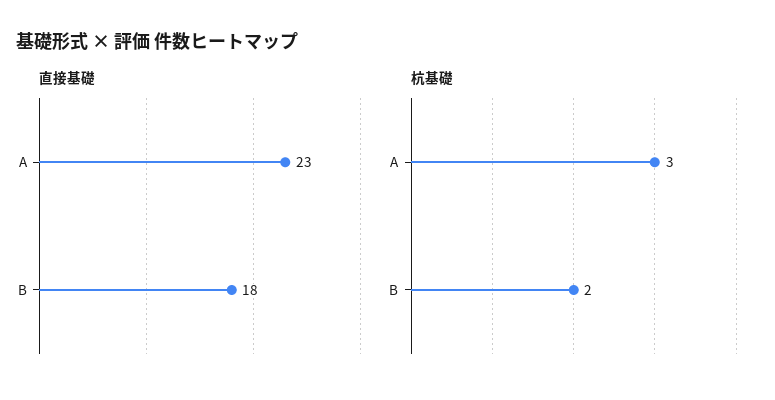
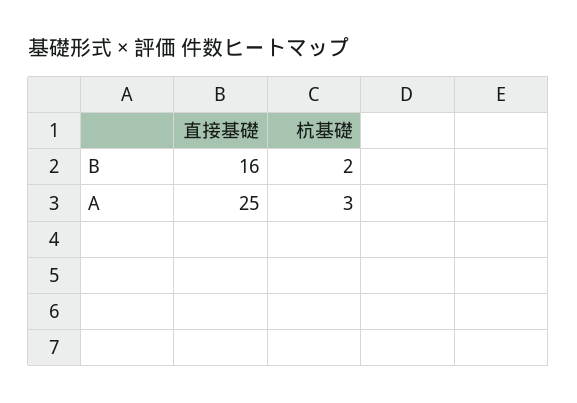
直接基礎, A: 23 -> 25
直接基礎, B: 18 -> 16

